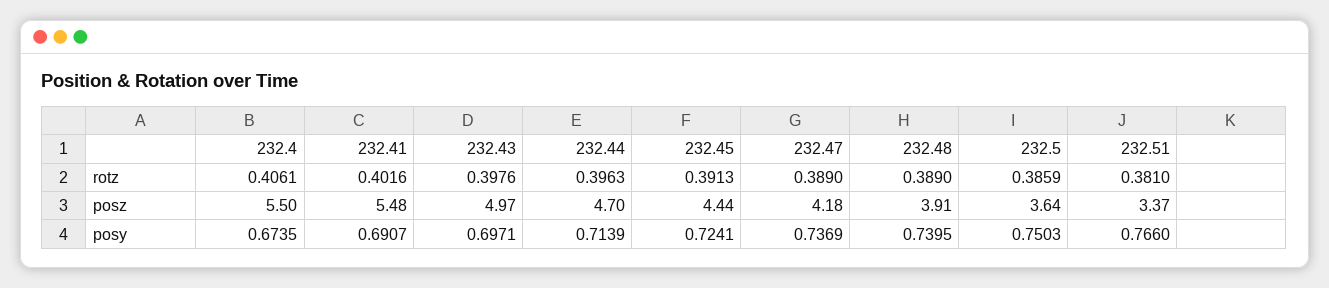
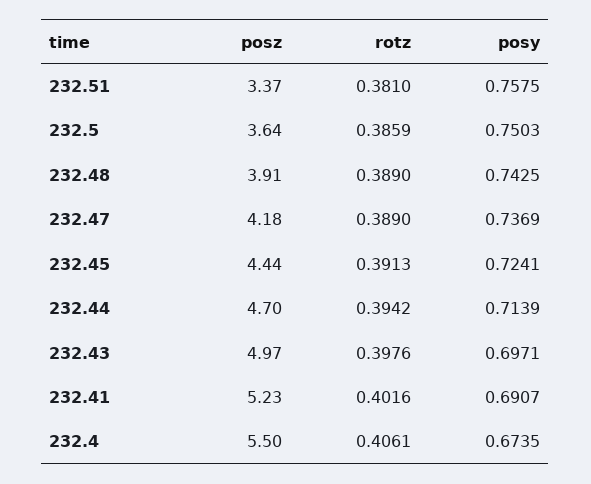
232.44, rotz: 0.3963 -> 0.3942
232.41, posz: 5.48 -> 5.23
232.48, posy: 0.7395 -> 0.7425
232.51, posy: 0.766 -> 0.7575

